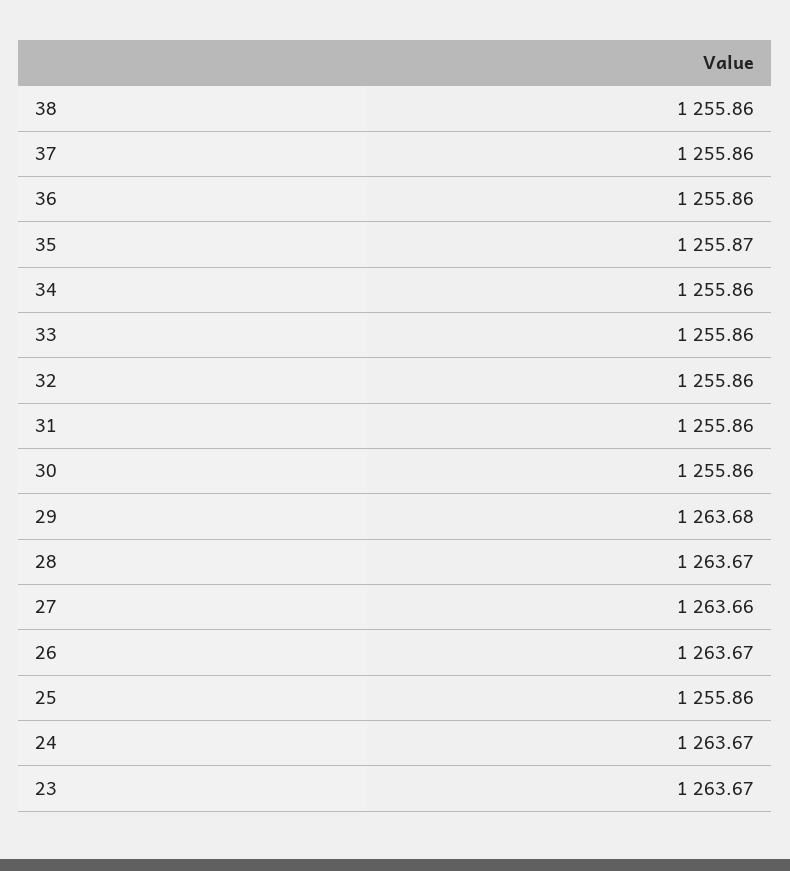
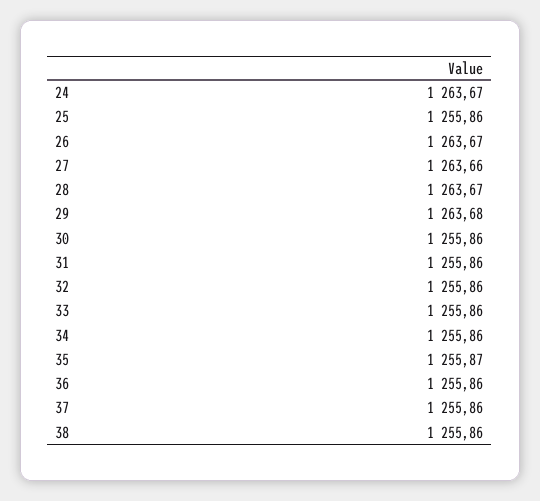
23: 1263.67 -> none

